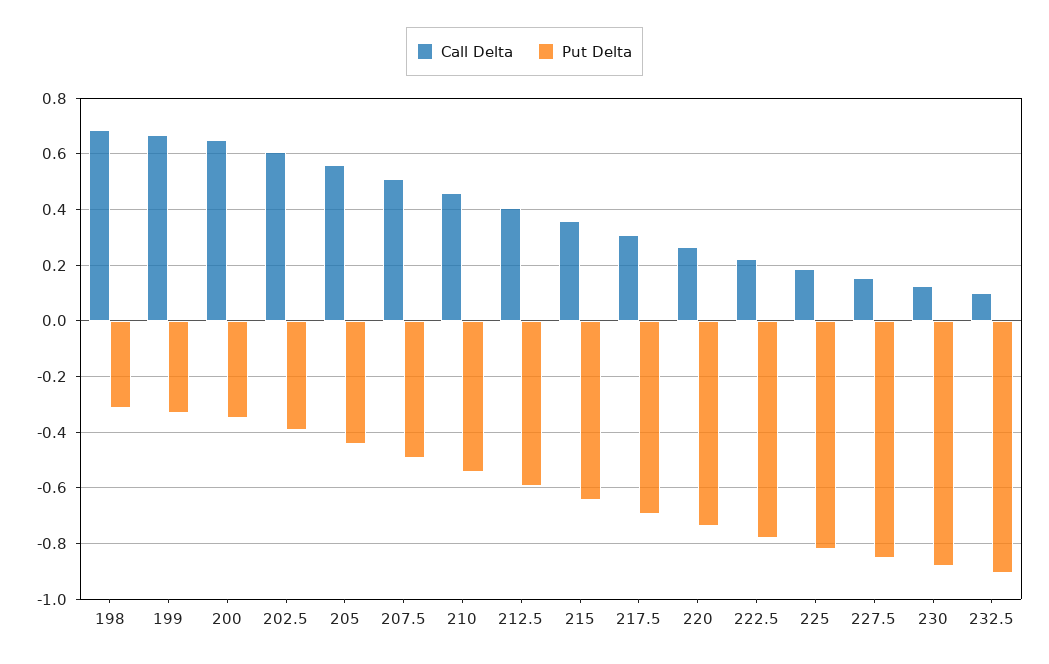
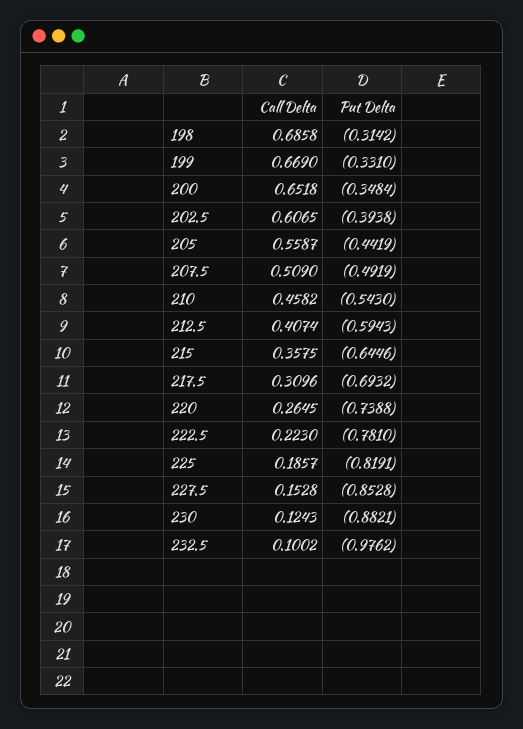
Put Delta, 232.5: -0.9 -> -0.9762

